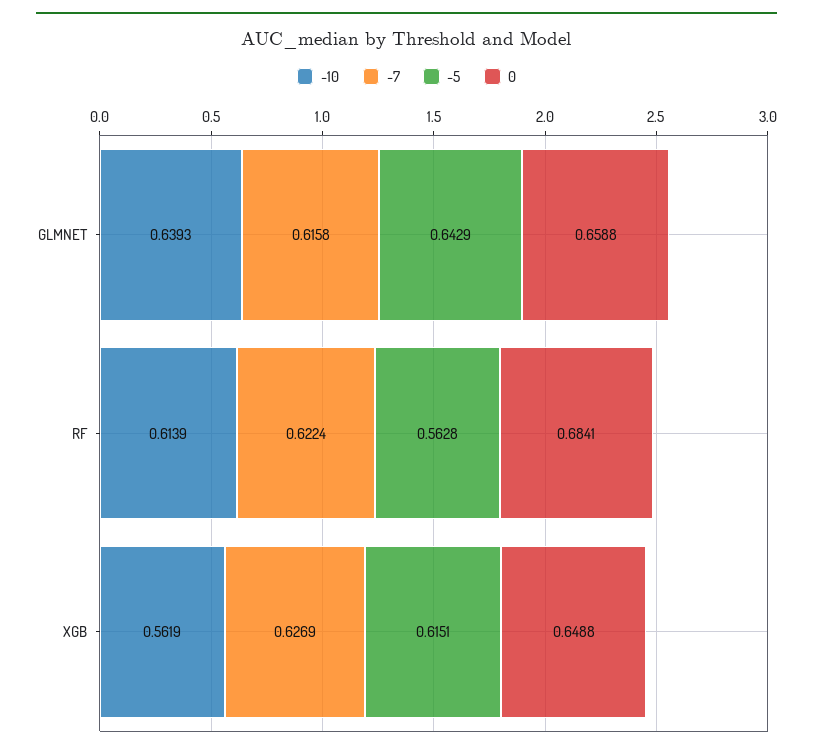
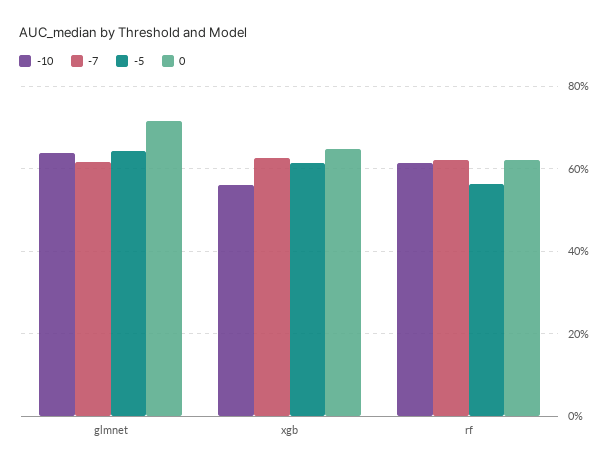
0, GLMNET: 0.6588 -> 0.72
0, RF: 0.6841 -> 0.62

